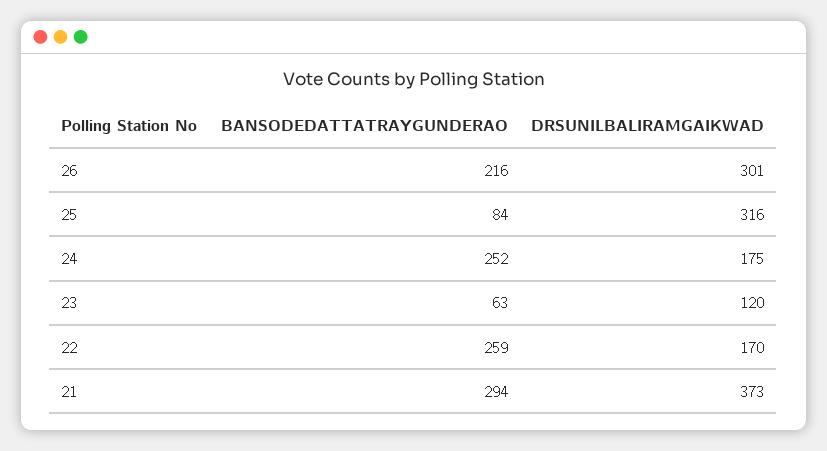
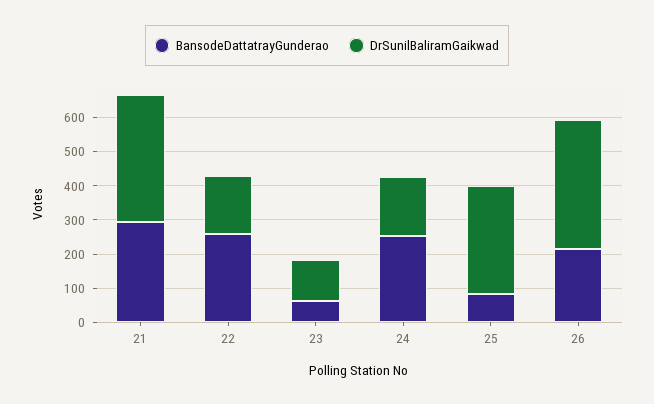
DRSUNILBALIRAMGAIKWAD, 26: 301 -> 375

